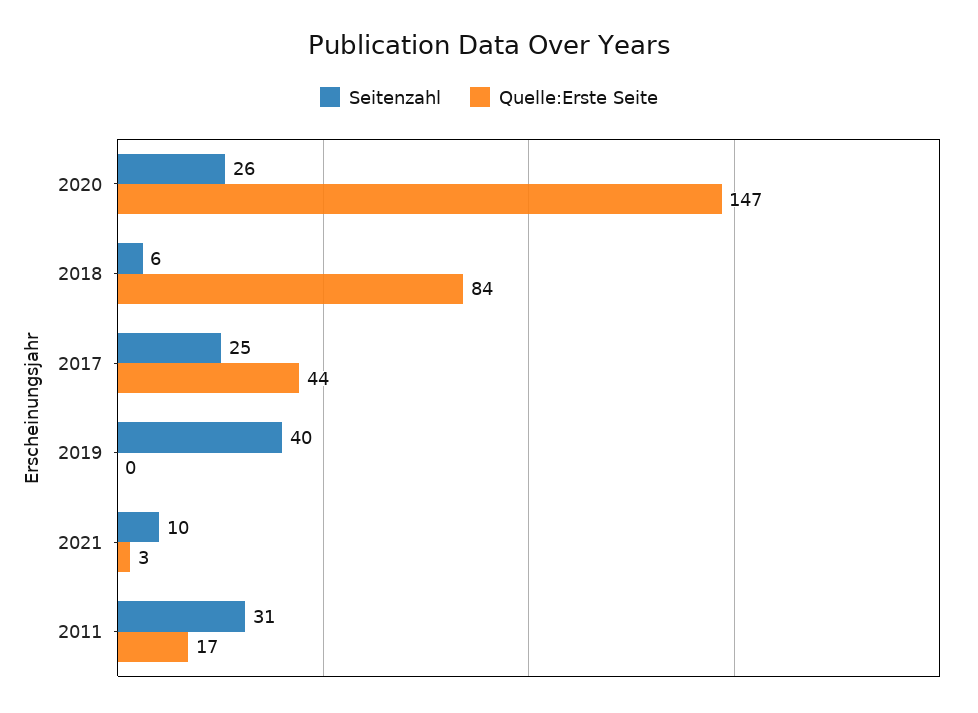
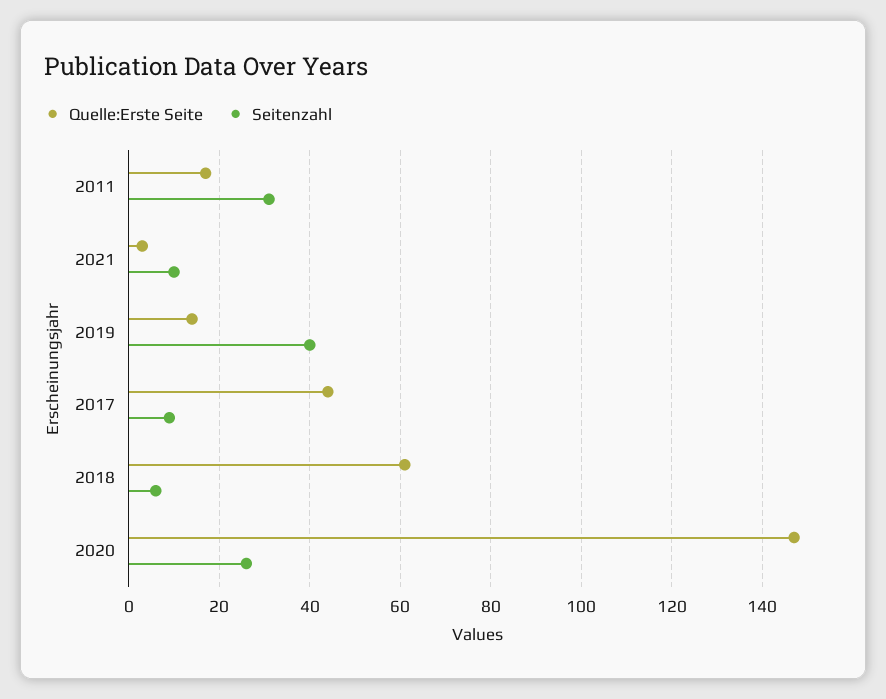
Quelle:Erste Seite, 2018: 84 -> 60
Seitenzahl, 2017: 25 -> 10
Quelle:Erste Seite, 2019: 0 -> 15

